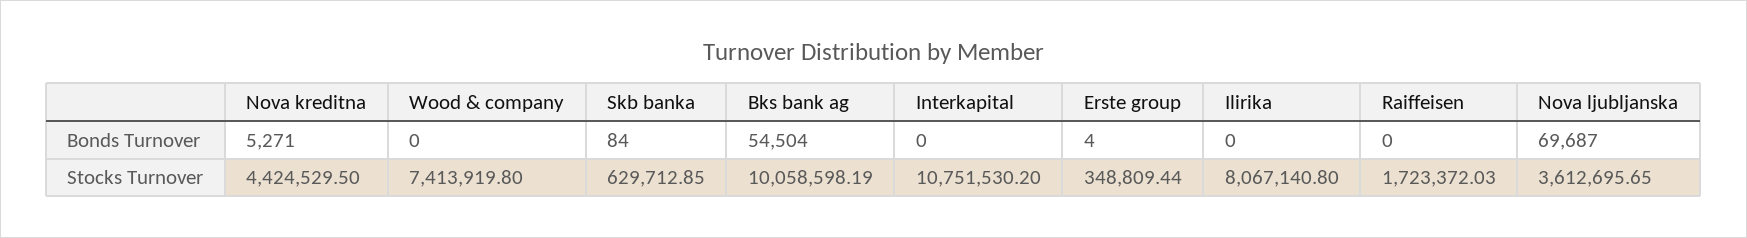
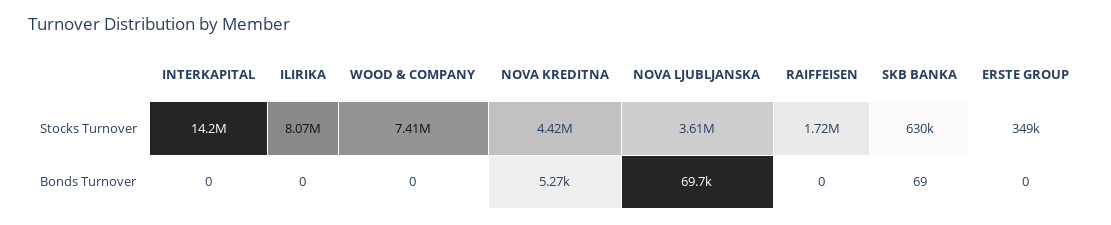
Skb banka, Bonds Turnover: 84 -> 69
Bks bank ag, Bonds Turnover: 54504 -> none
Erste group, Bonds Turnover: 4 -> 0
Bks bank ag, Stocks Turnover: 10058598.19 -> none
Interkapital, Stocks Turnover: 10751530.2 -> 14200000

